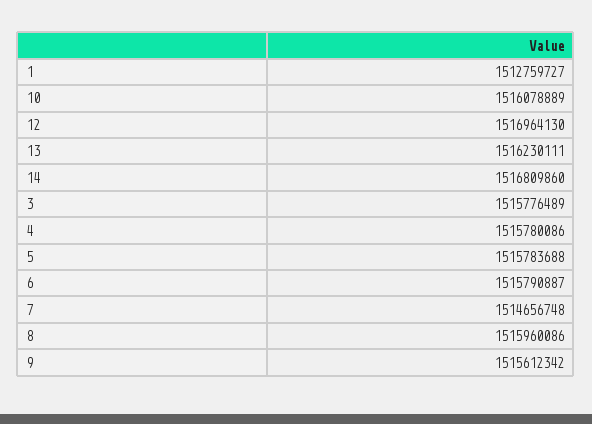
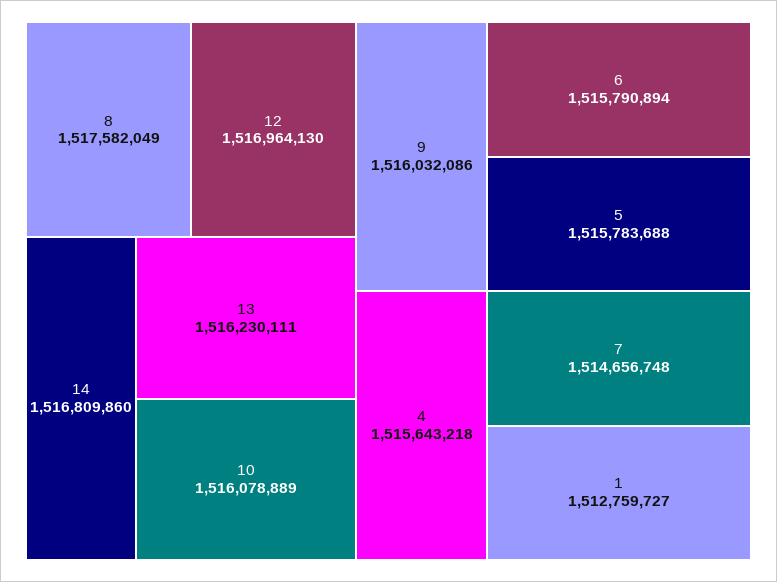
3: 1515776489 -> none
4: 1515780086 -> 1515643218
6: 1515790887 -> 1515790894
8: 1515960086 -> 1517582049
9: 1515612342 -> 1516032086

